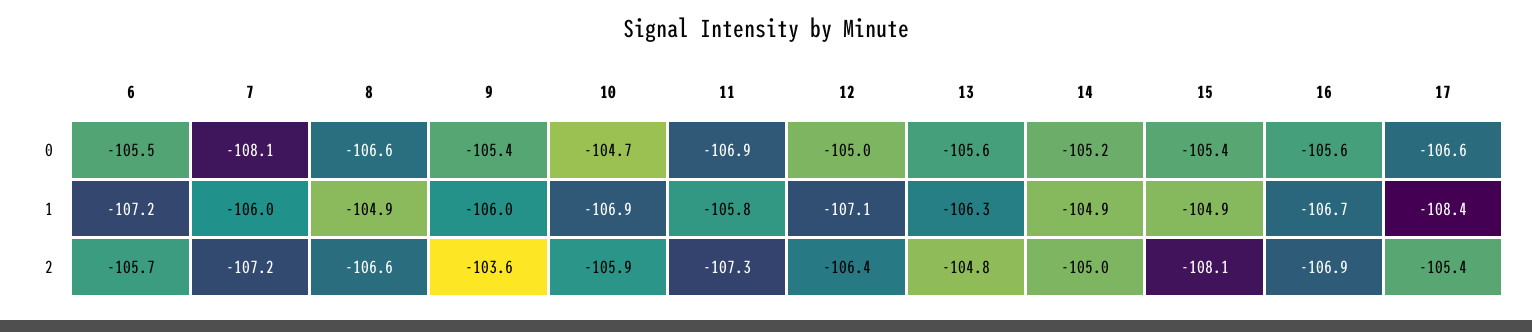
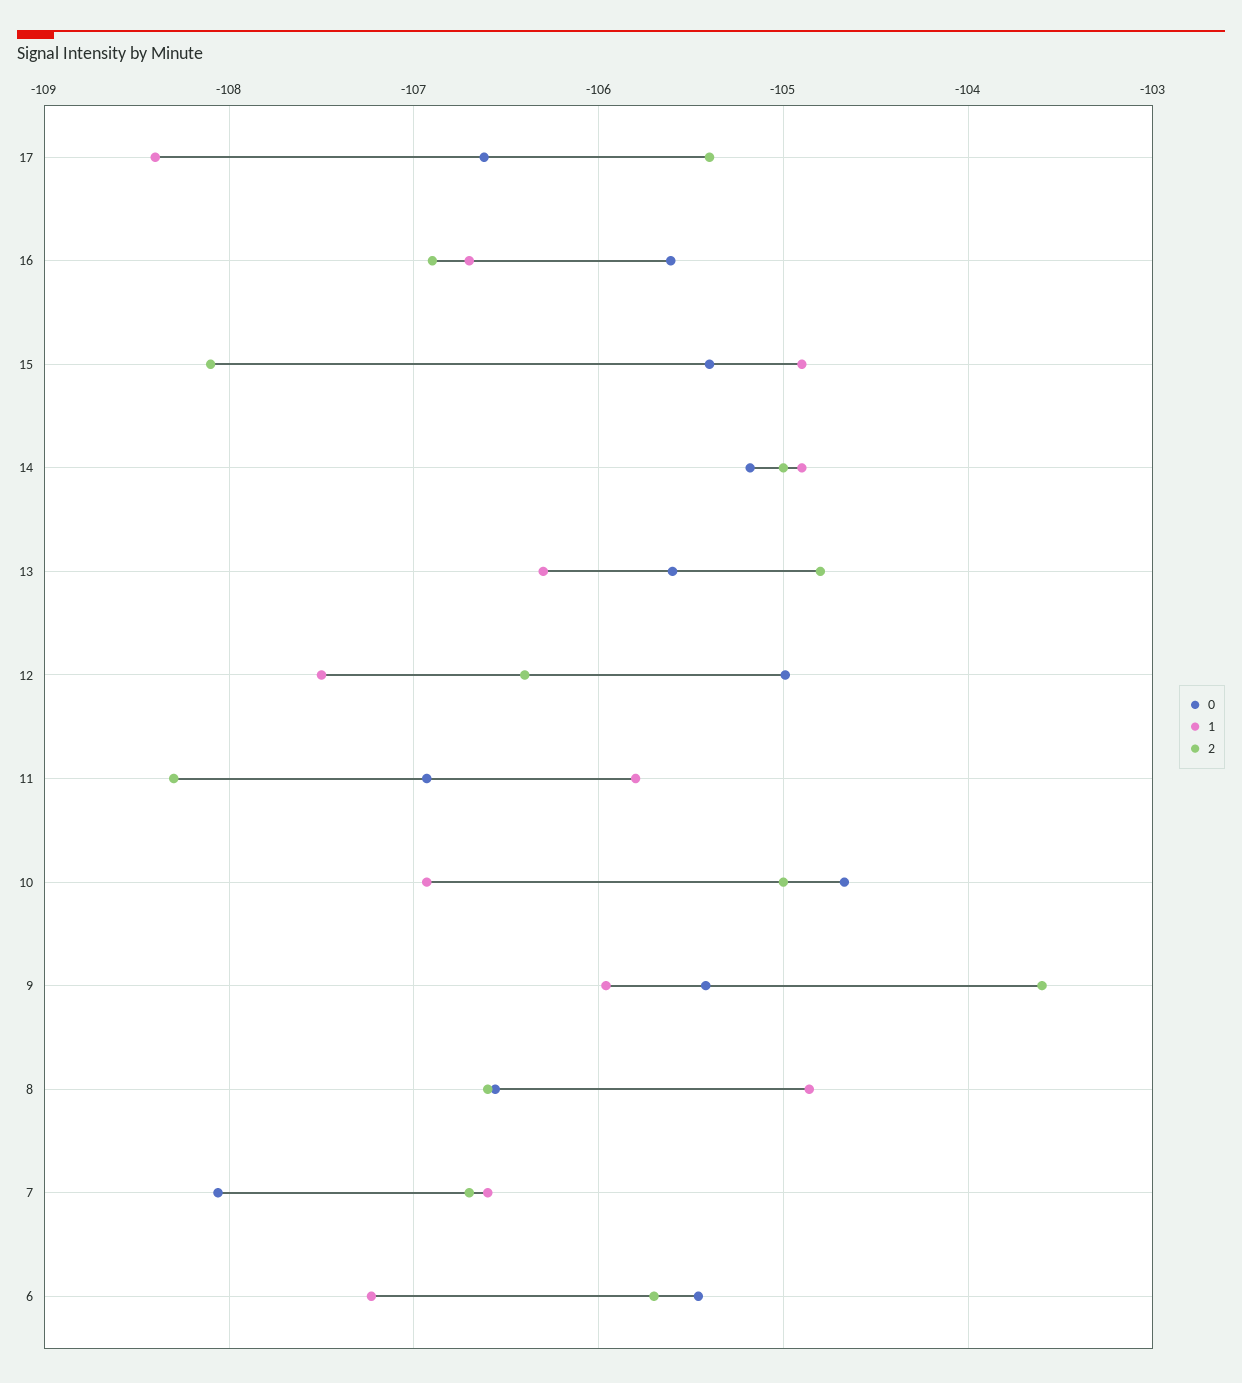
1, 7: -106 -> -106.6
1, 12: -107.1 -> -107.5
2, 7: -107.2 -> -106.7
2, 10: -105.9 -> -105
2, 11: -107.3 -> -108.3

